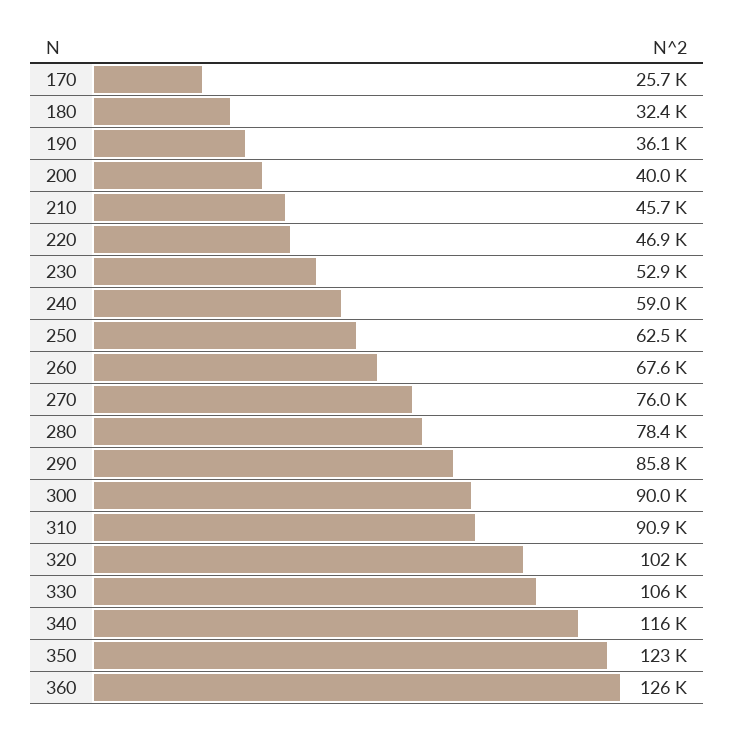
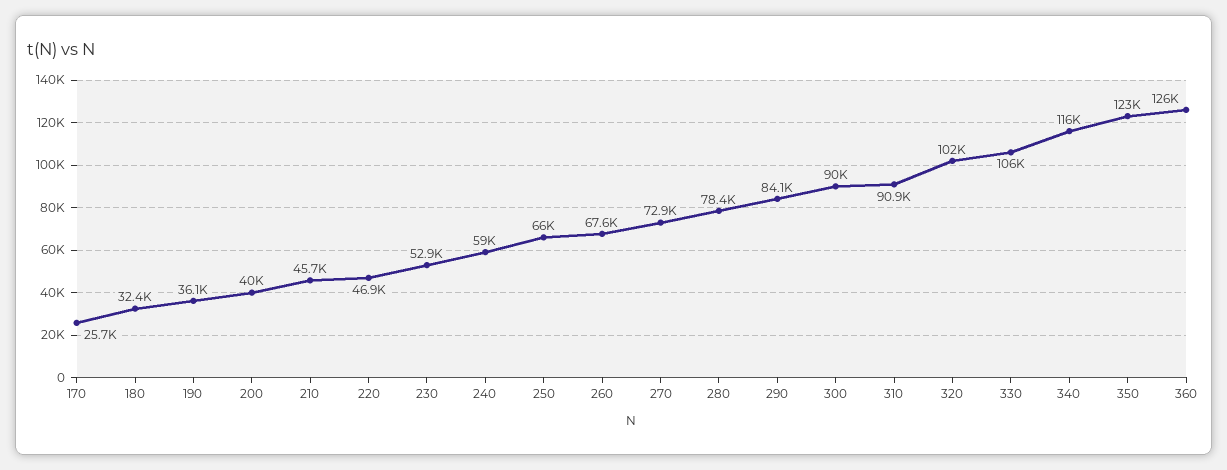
250: 62500 -> 66000
270: 76000 -> 72900
290: 85800 -> 84100

